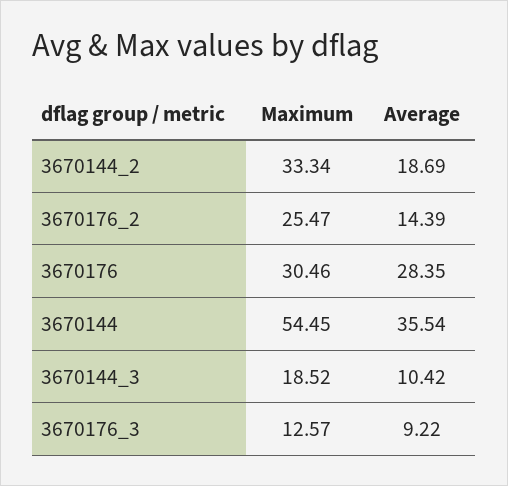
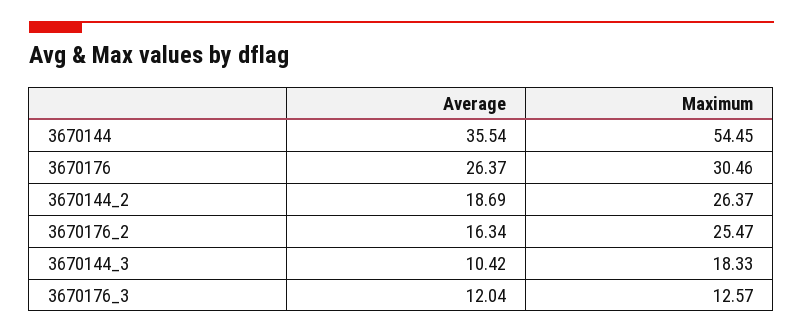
Maximum, 3670144_2: 33.34 -> 26.37
Average, 3670176_2: 14.39 -> 16.34
Average, 3670176: 28.35 -> 26.37
Maximum, 3670144_3: 18.52 -> 18.33
Average, 3670176_3: 9.22 -> 12.04

